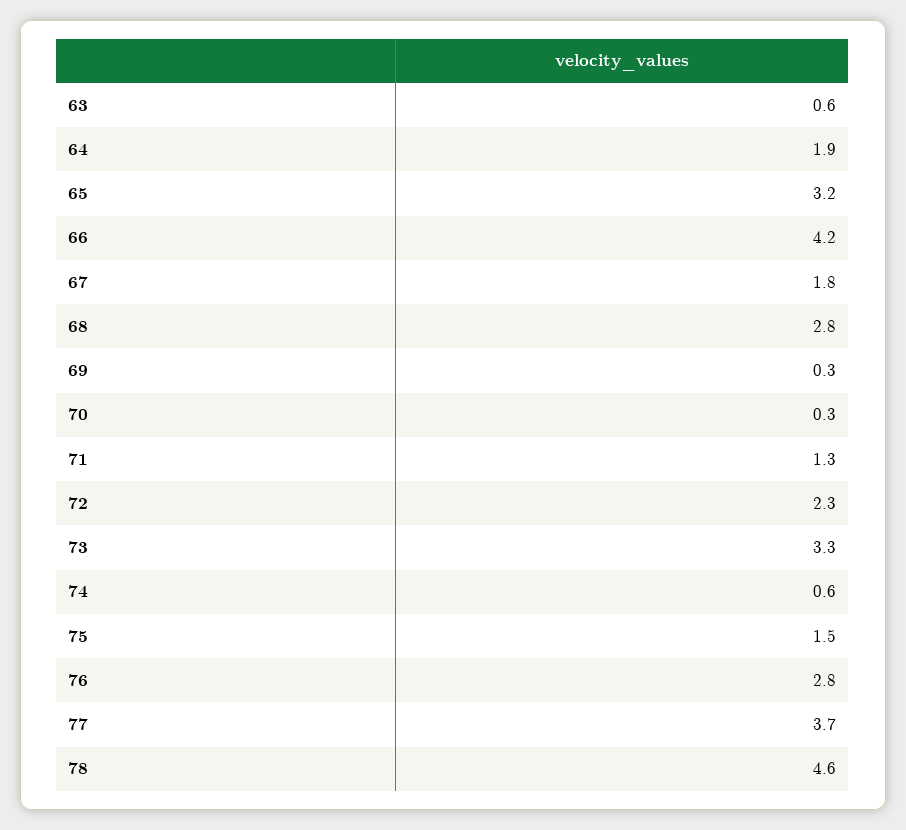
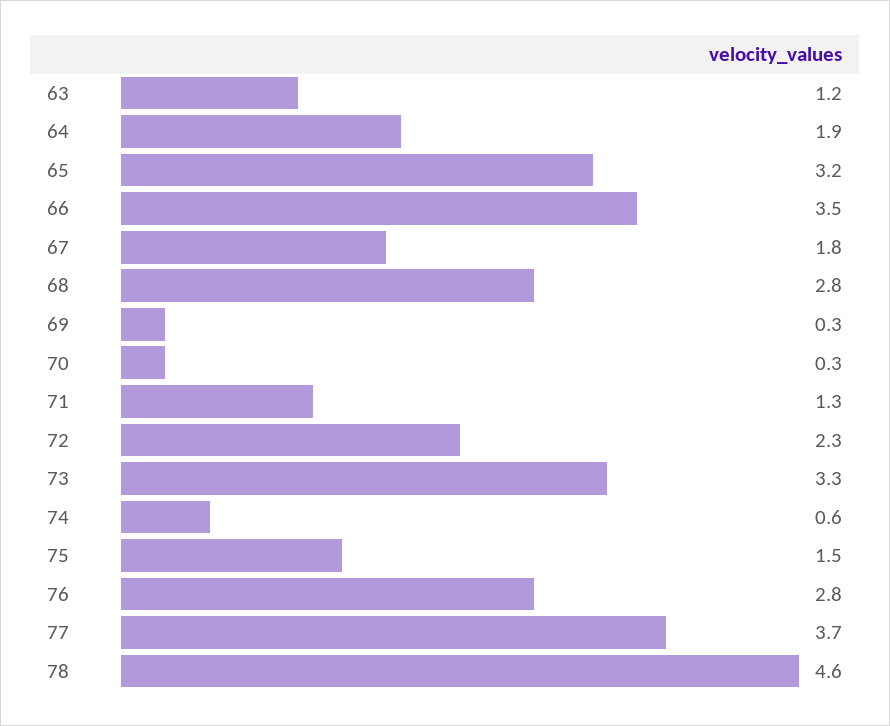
63: 0.6 -> 1.2
66: 4.2 -> 3.5

